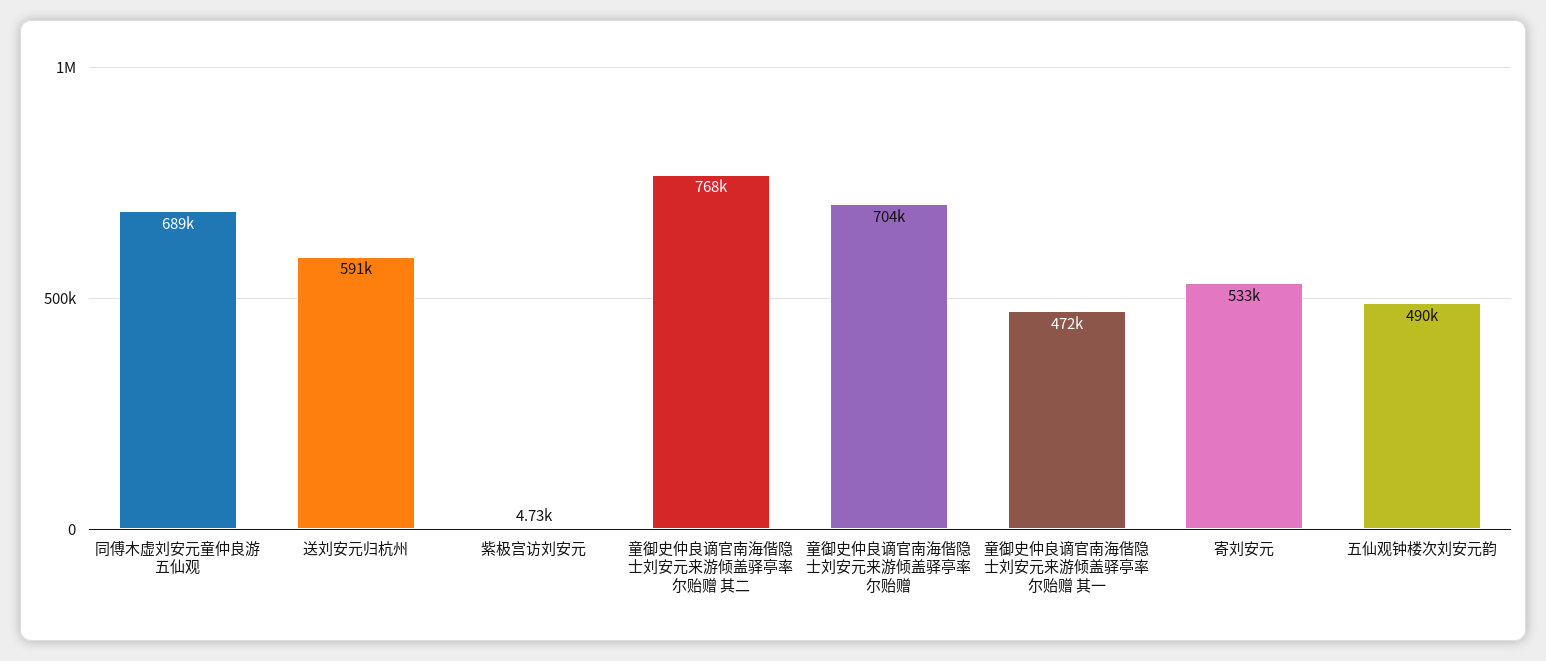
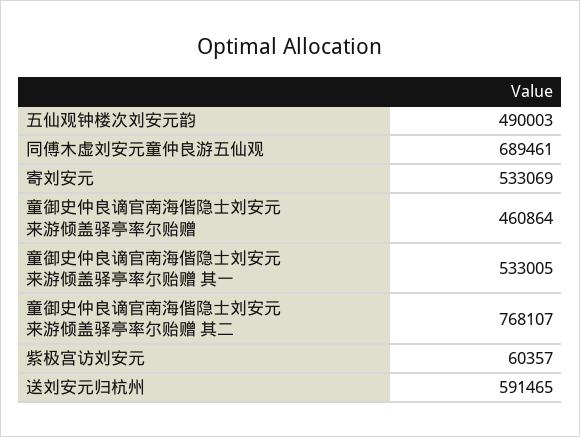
紫极宫访刘安元: 4730 -> 60357
童御史仲良谪官南海偕隐士刘安元来游倾盖驿亭率尔贻赠: 704000 -> 460864
童御史仲良谪官南海偕隐士刘安元来游倾盖驿亭率尔贻赠 其一: 472000 -> 533005

